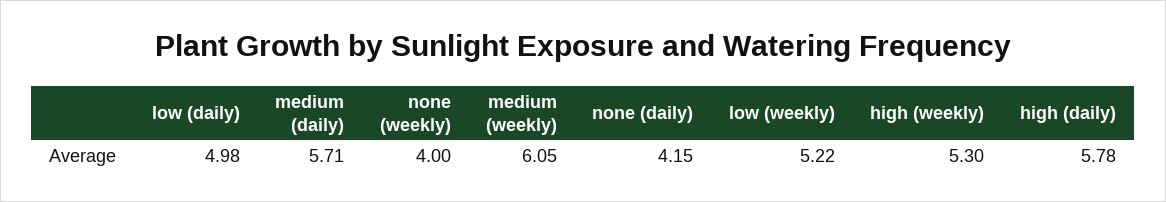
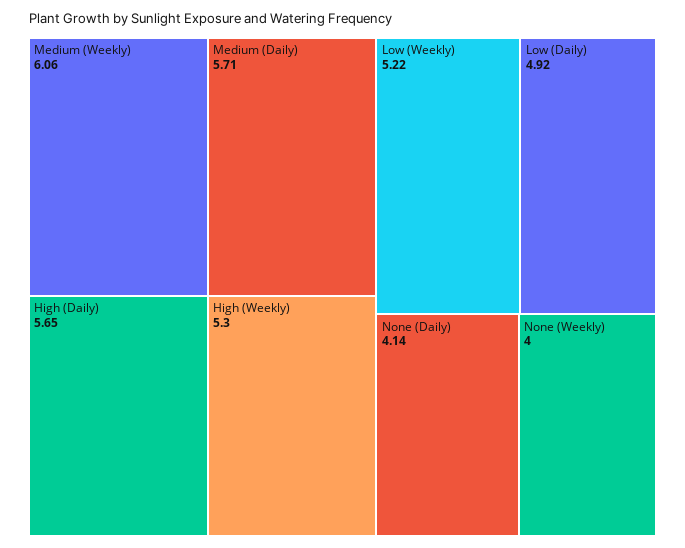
low (daily): 4.98 -> 4.92
medium (weekly): 6.05 -> 6.06
none (daily): 4.15 -> 4.14
high (daily): 5.78 -> 5.65

